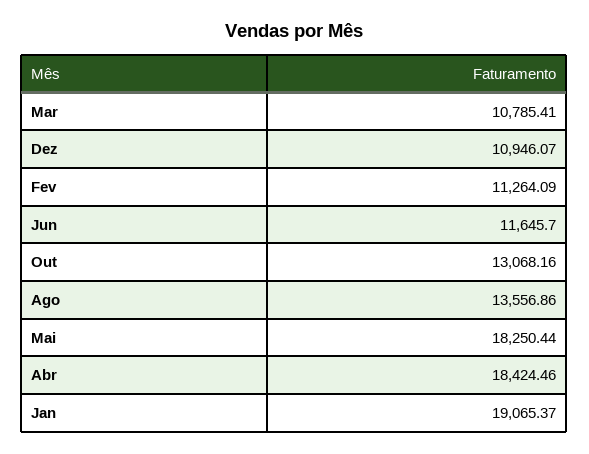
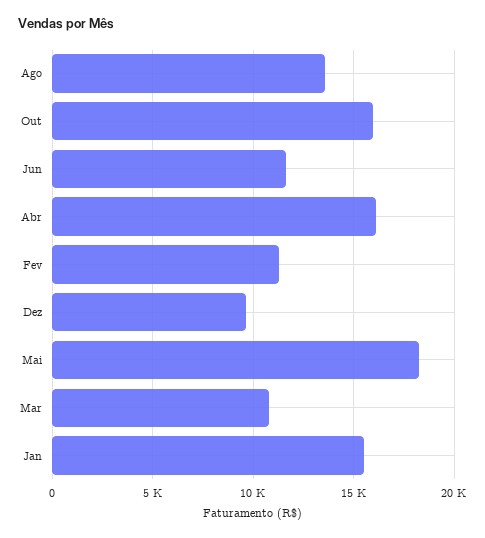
Dez: 10946.07 -> 9500
Out: 13068.16 -> 16000
Abr: 18424.46 -> 16000
Jan: 19065.37 -> 15500

